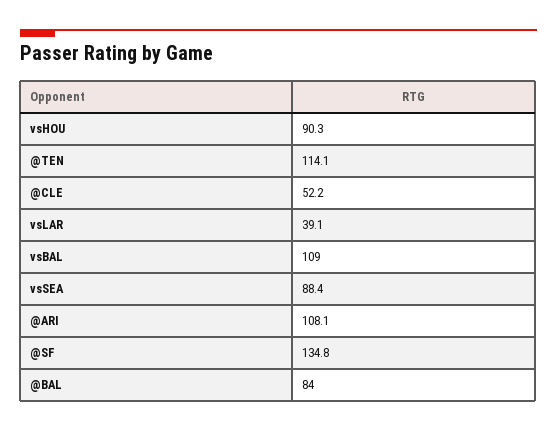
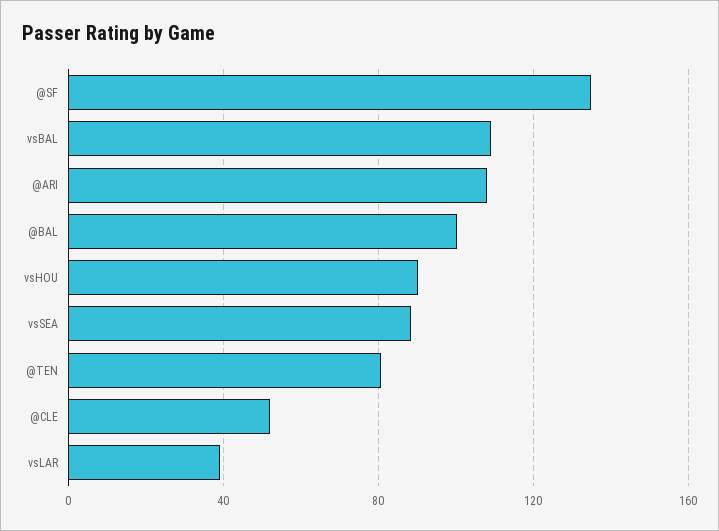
@TEN: 114.1 -> 80
@BAL: 84 -> 100

